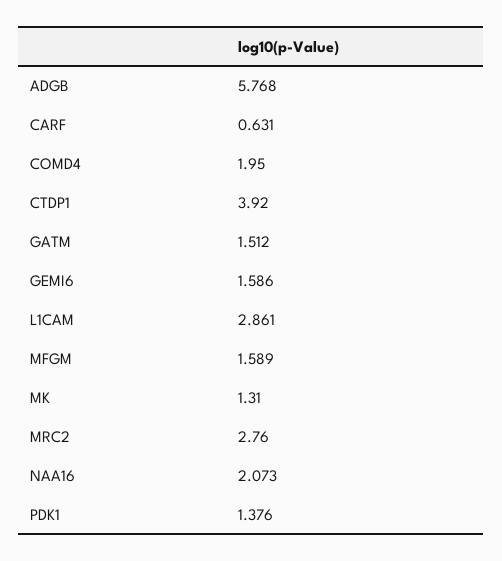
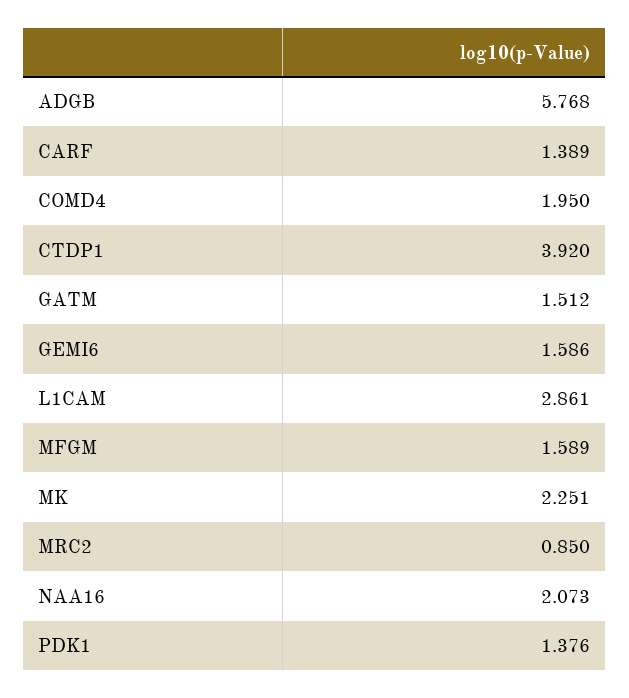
CARF: 0.631 -> 1.389
MK: 1.31 -> 2.251
MRC2: 2.76 -> 0.85

